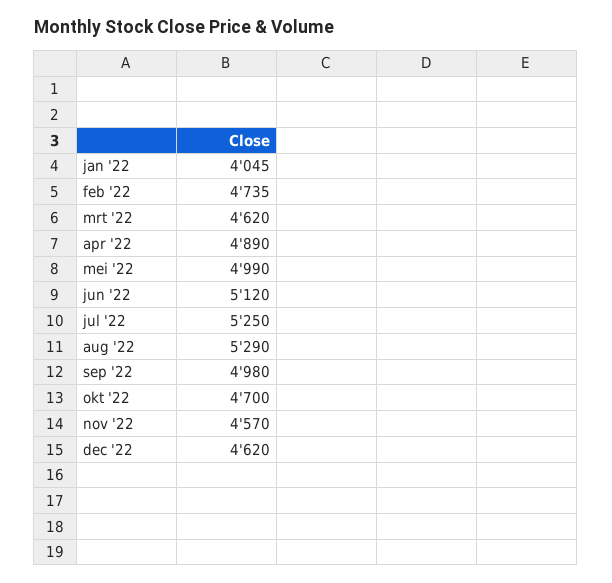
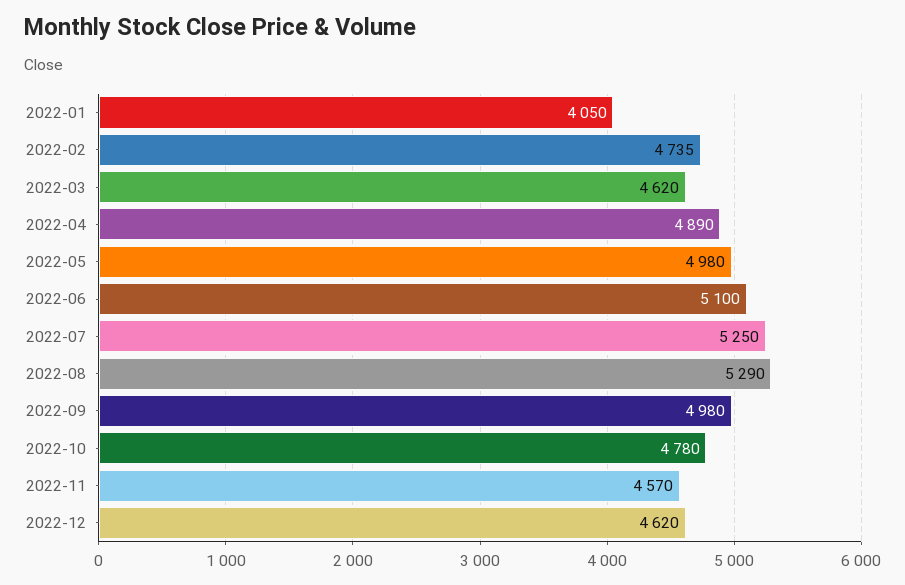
jan '22: 4045 -> 4050
mei '22: 4990 -> 4980
jun '22: 5120 -> 5100
okt '22: 4700 -> 4780

